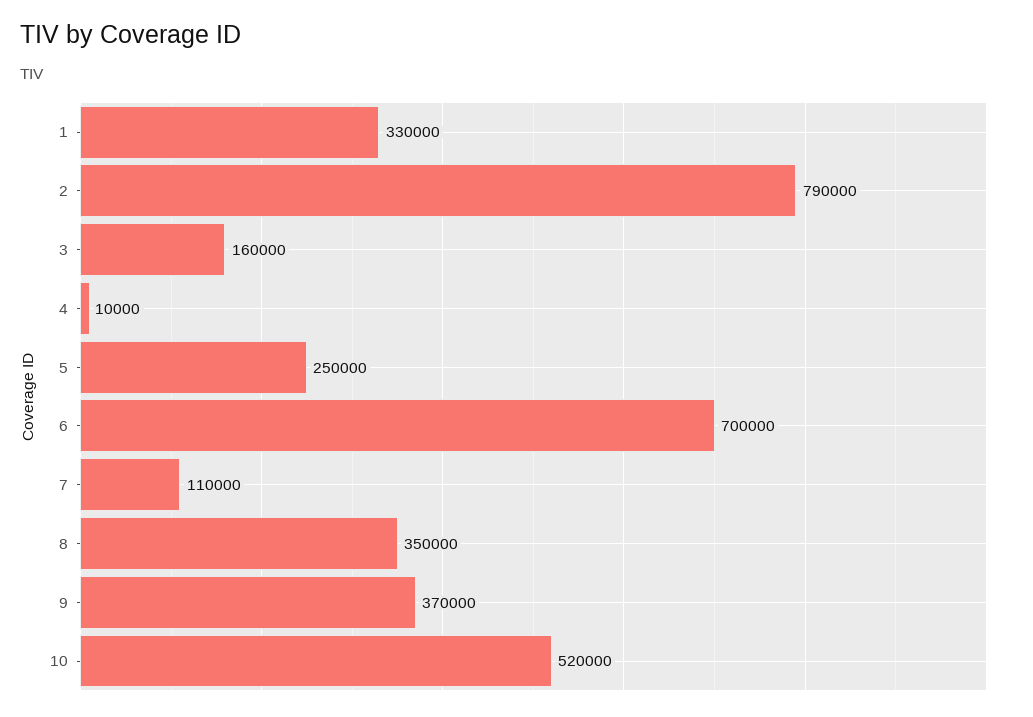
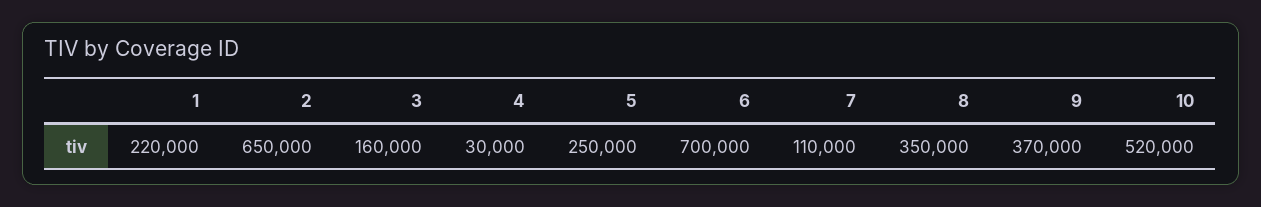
1: 330000 -> 220000
2: 790000 -> 650000
4: 10000 -> 30000

